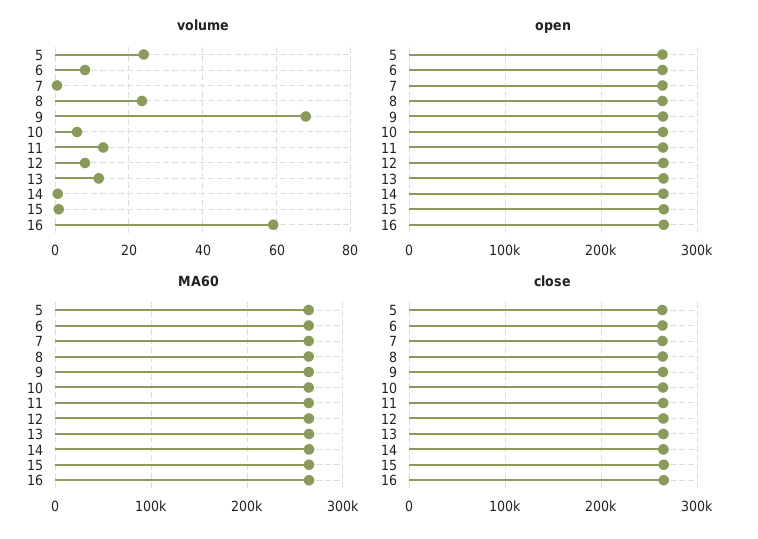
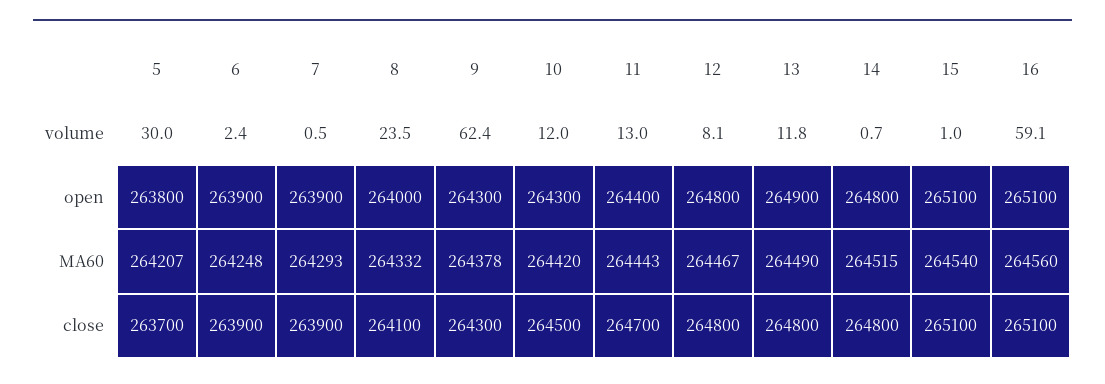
volume, 5: 24 -> 30
volume, 6: 8 -> 2.4
volume, 9: 68 -> 62.4
volume, 10: 6 -> 12

